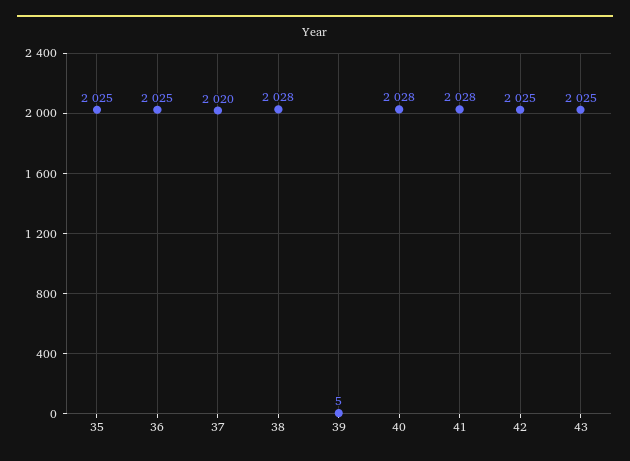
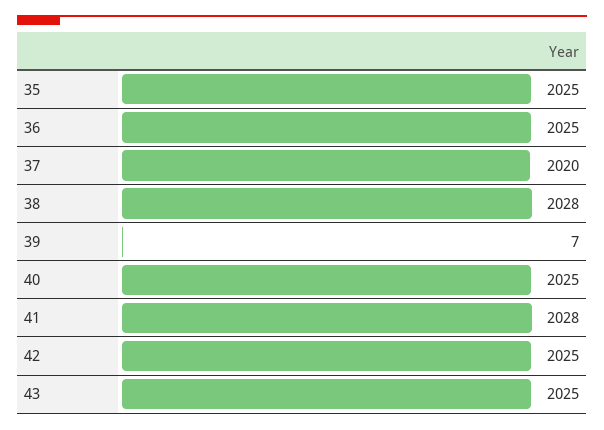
39: 5 -> 7
40: 2028 -> 2025

